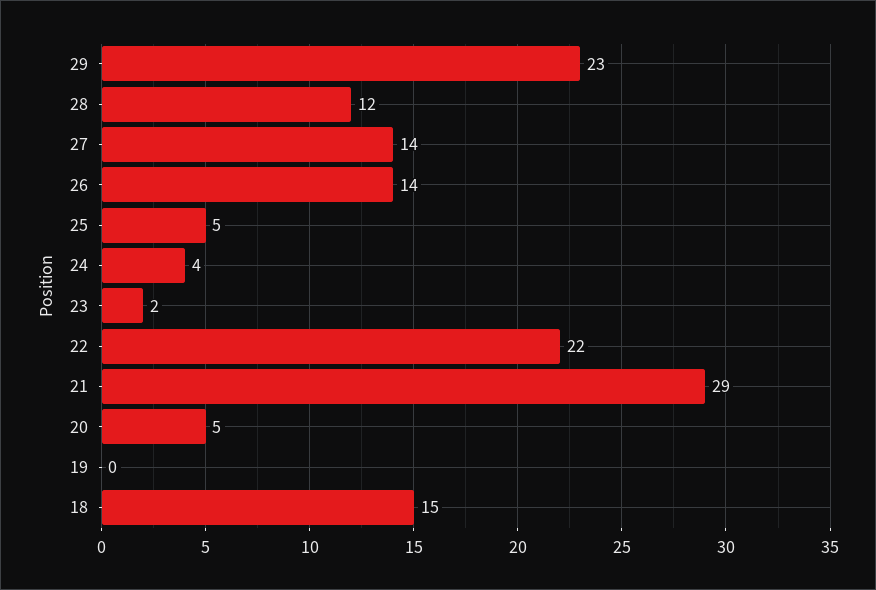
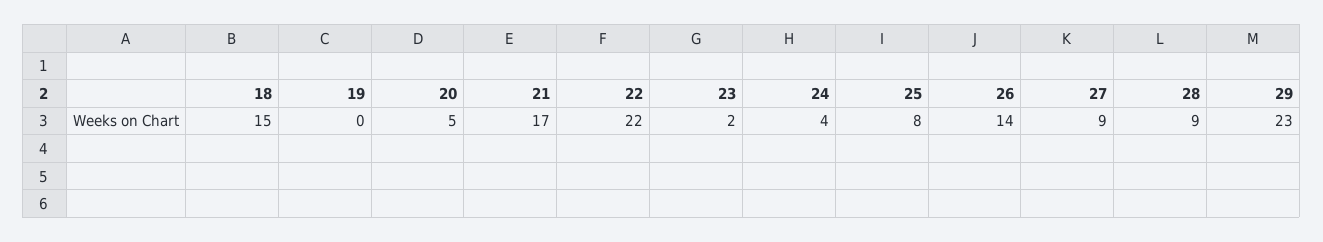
28: 12 -> 9
27: 14 -> 9
25: 5 -> 8
21: 29 -> 17

